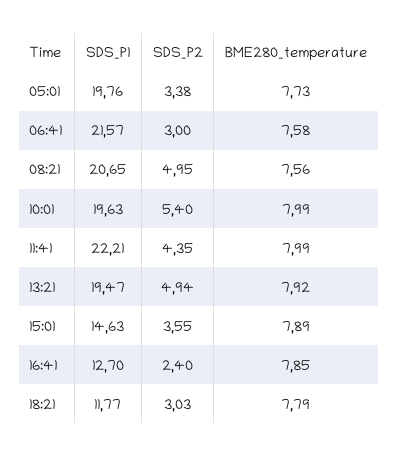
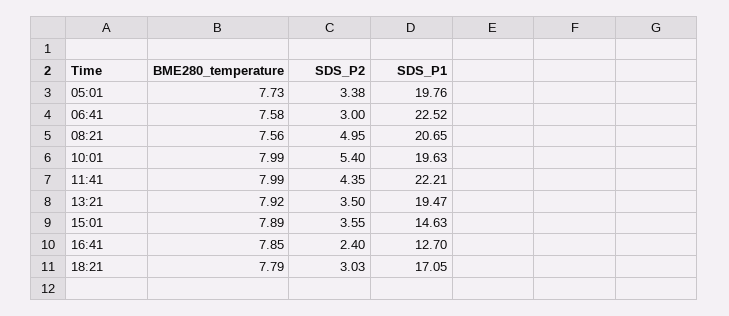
SDS_P1, 06:41: 21.57 -> 22.52
SDS_P2, 13:21: 4.94 -> 3.5
SDS_P1, 18:21: 11.77 -> 17.05

